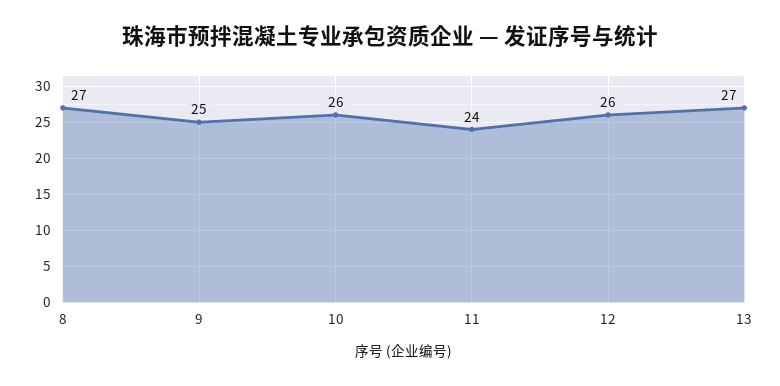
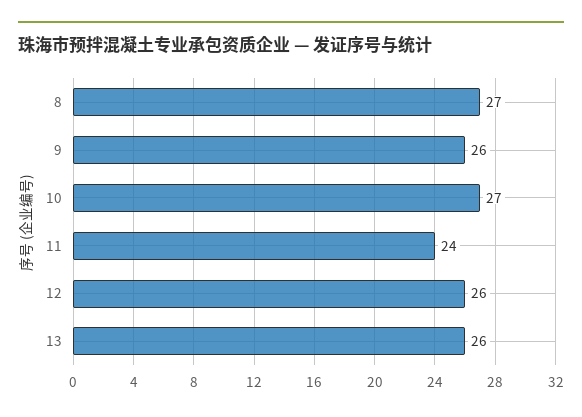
9: 25 -> 26
10: 26 -> 27
13: 27 -> 26

